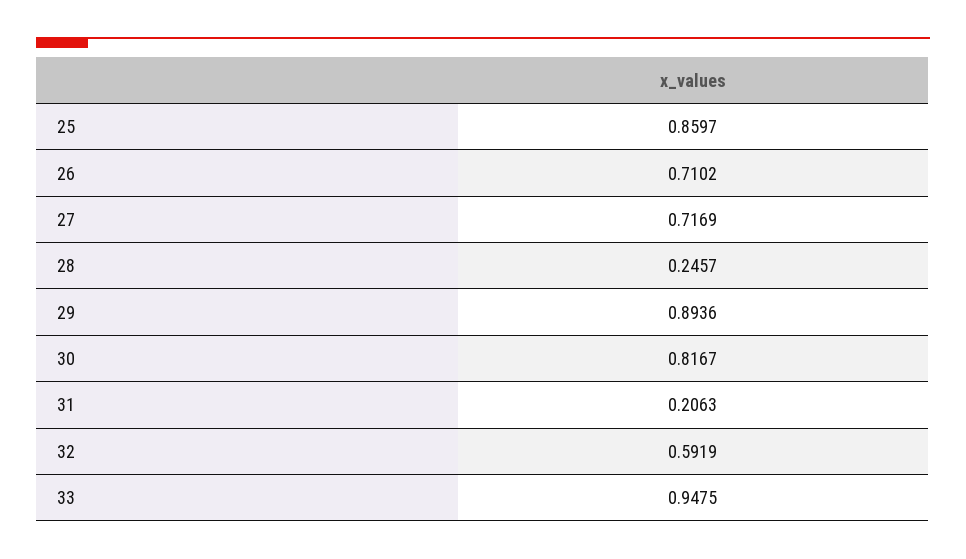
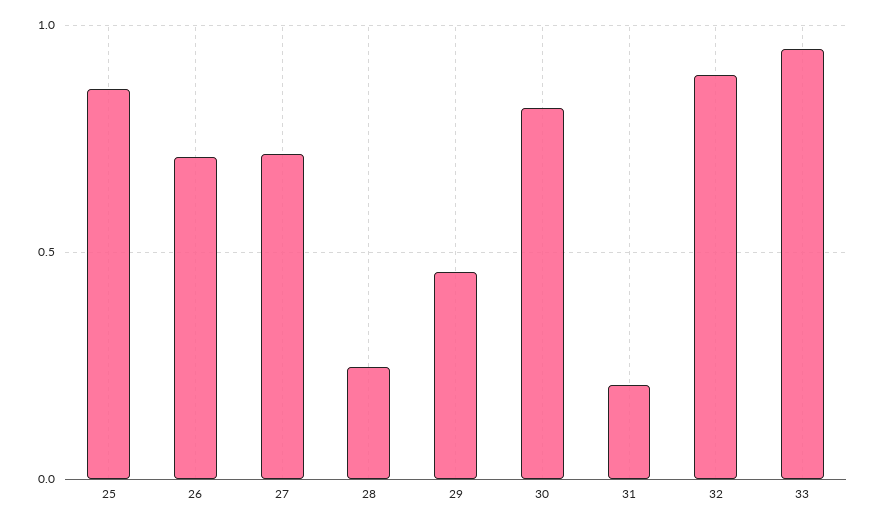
29: 0.8936 -> 0.45
32: 0.5919 -> 0.9

